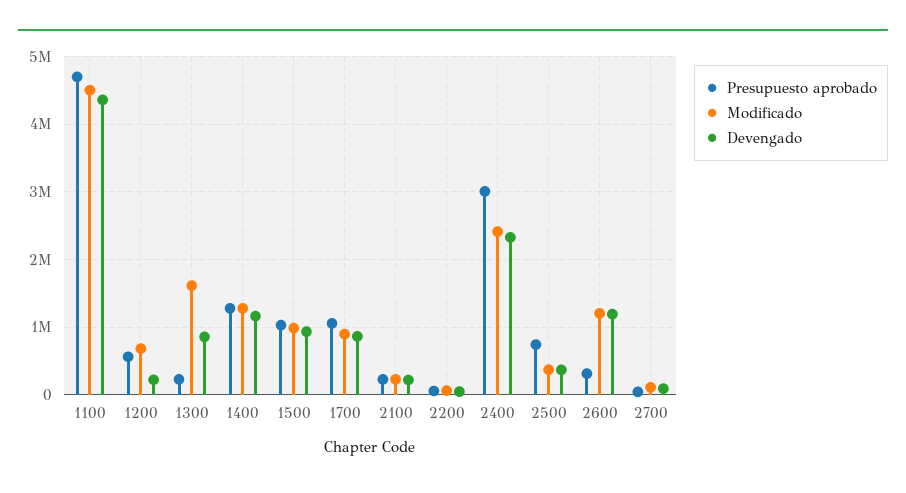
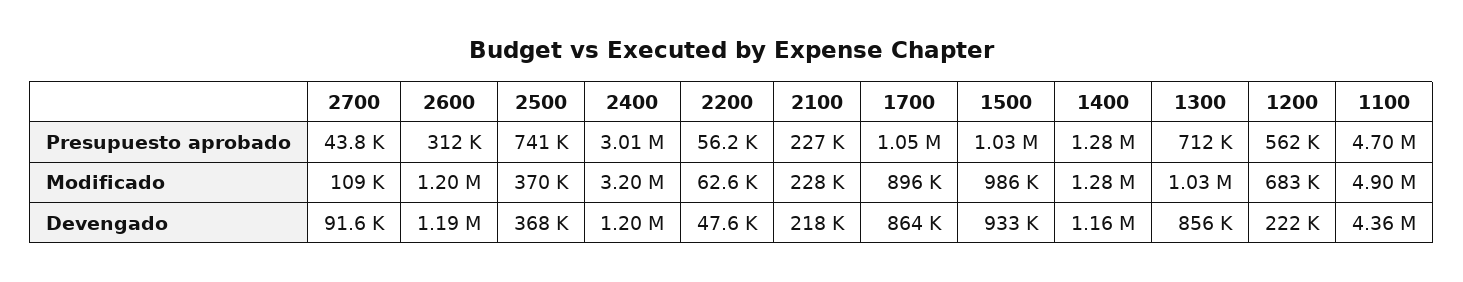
Modificado, 1100: 4500000 -> 4900000
Presupuesto aprobado, 1300: 200000 -> 712000
Modificado, 1300: 1600000 -> 1030000
Modificado, 2400: 2400000 -> 3200000
Devengado, 2400: 2300000 -> 1200000

